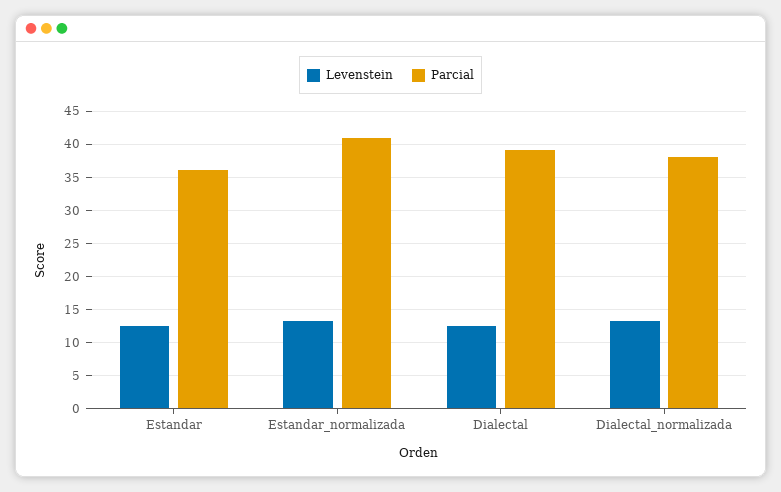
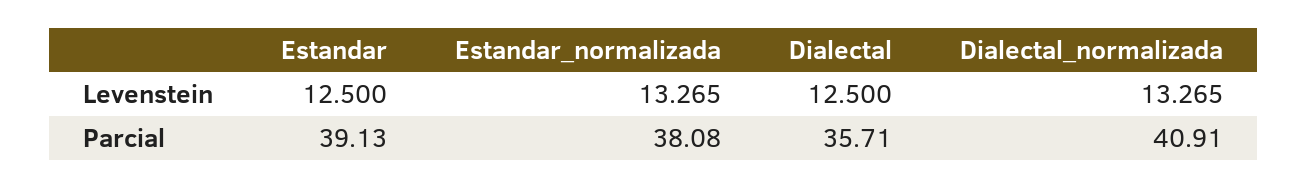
Parcial, Estandar: 36 -> 39.13
Parcial, Estandar_normalizada: 41 -> 38.08
Parcial, Dialectal: 39 -> 35.71
Parcial, Dialectal_normalizada: 38 -> 40.91

